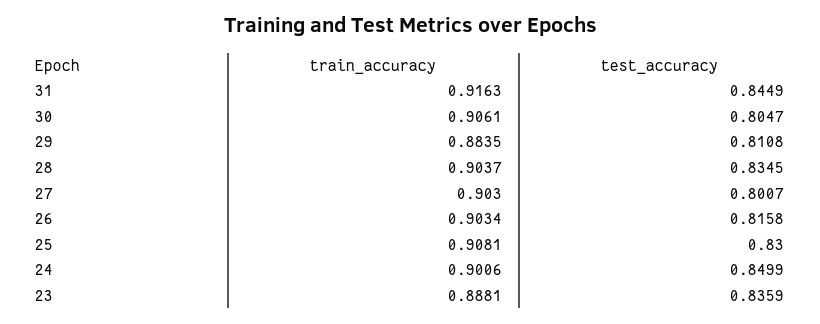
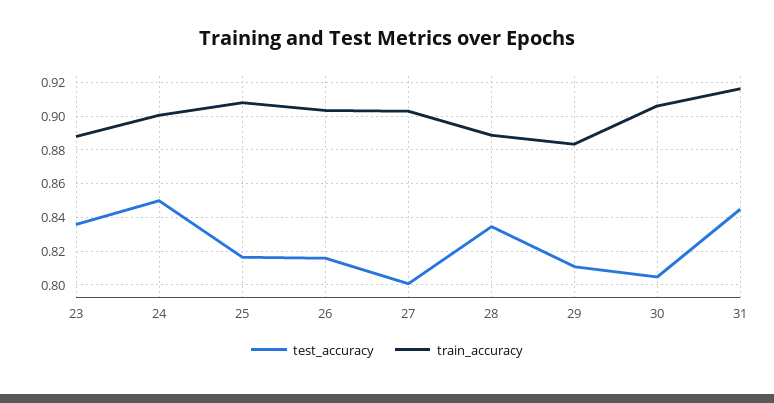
train_accuracy, 28: 0.9037 -> 0.89
test_accuracy, 25: 0.83 -> 0.815

